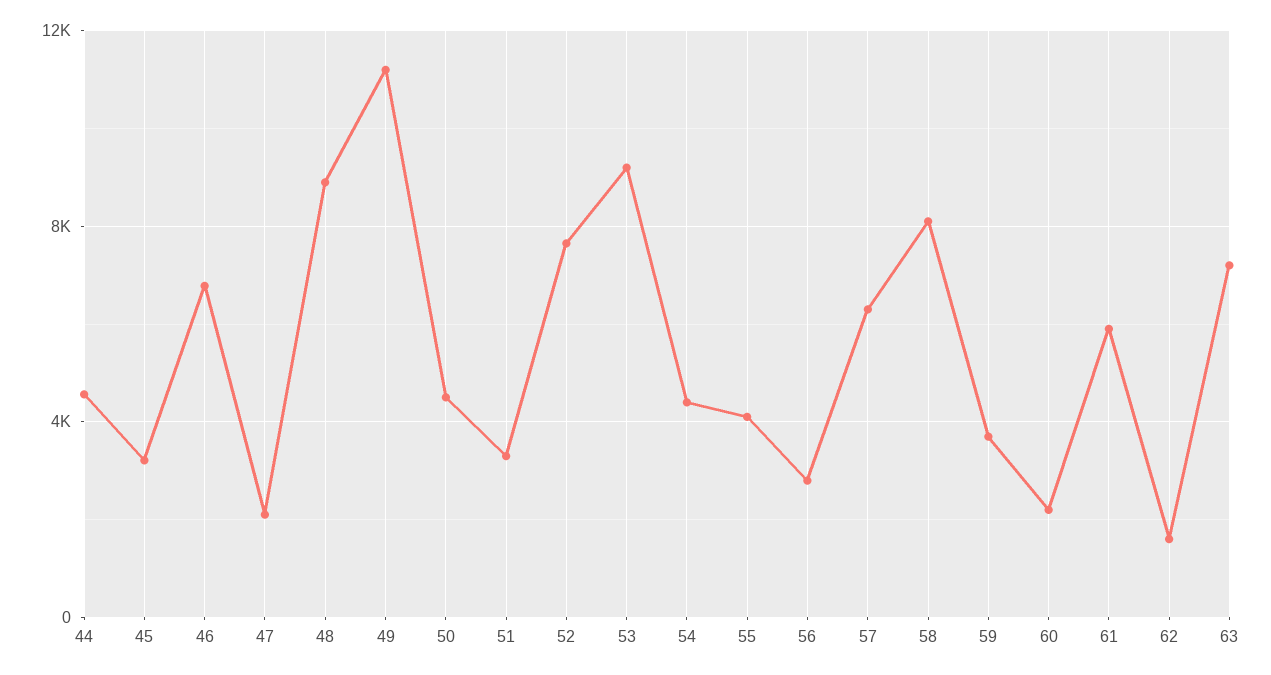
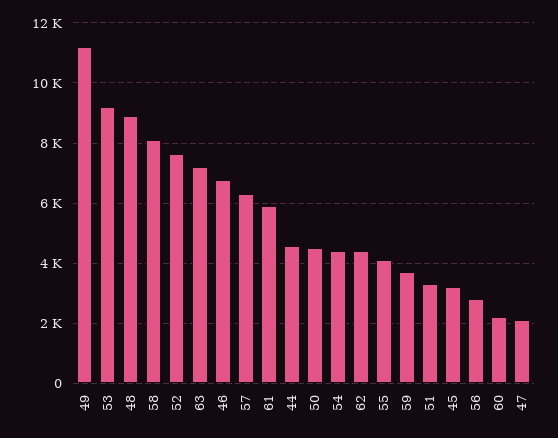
62: 1500 -> 4400

